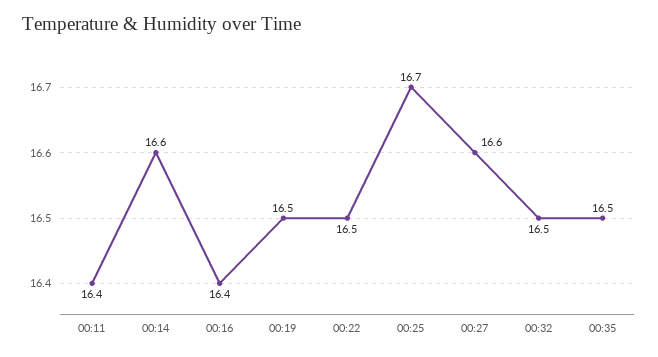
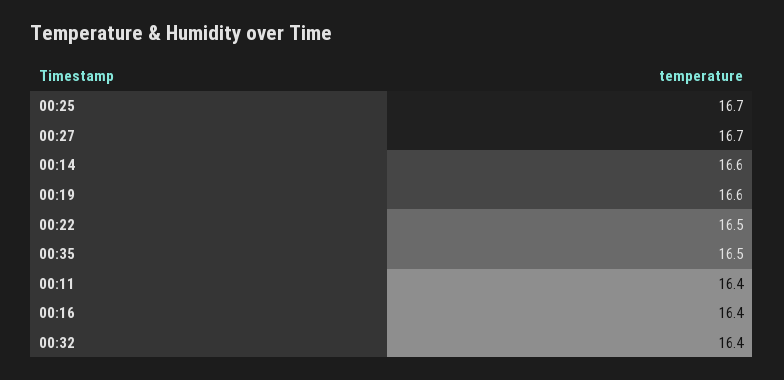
00:19: 16.5 -> 16.6
00:27: 16.6 -> 16.7
00:32: 16.5 -> 16.4

